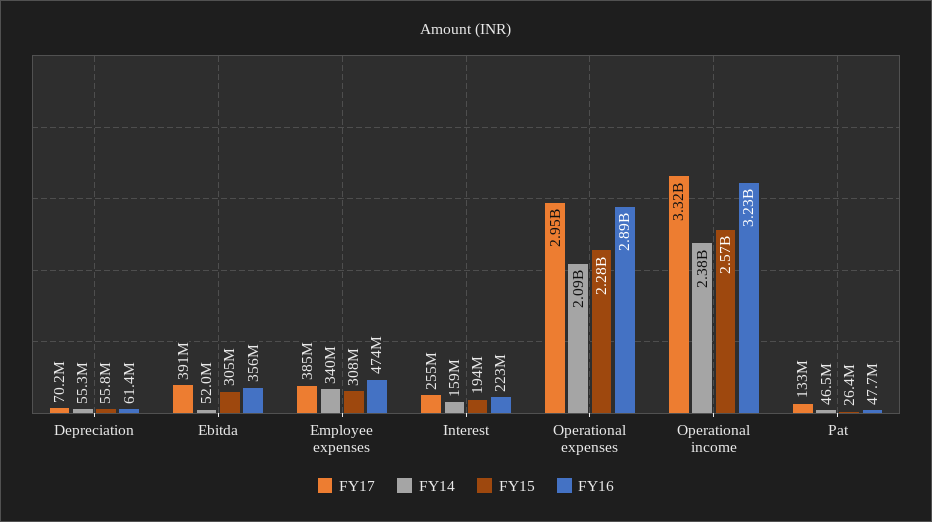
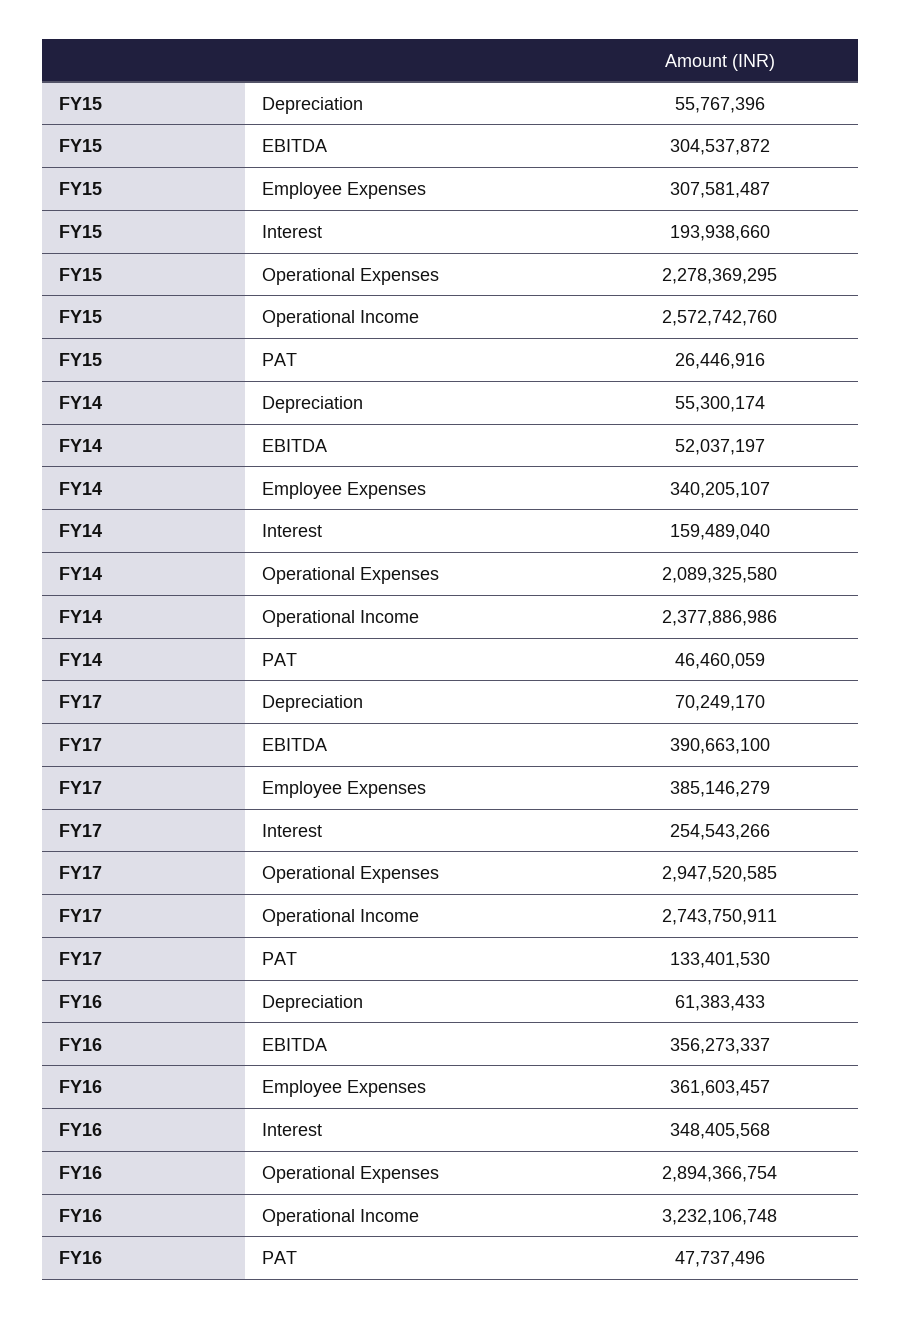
FY16, Employee expenses: 474000000 -> 361603457
FY16, Interest: 223000000 -> 348405568
FY17, Operational income: 3320000000 -> 2743750911

